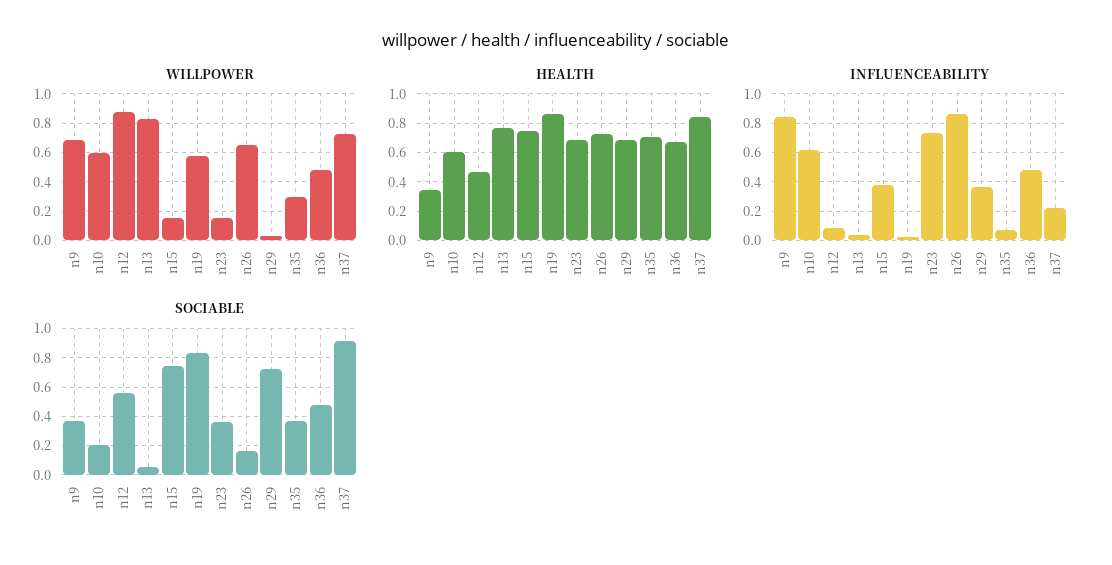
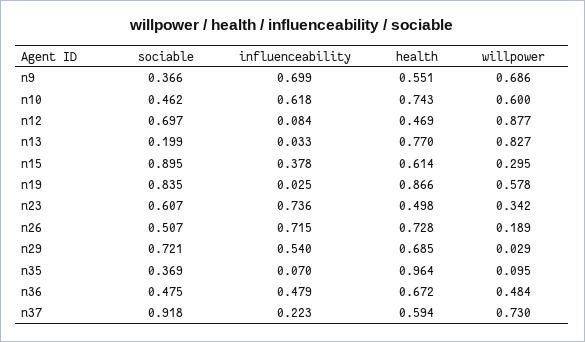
WILLPOWER, n15: 0.15 -> 0.295
WILLPOWER, n23: 0.15 -> 0.342
WILLPOWER, n26: 0.65 -> 0.189
WILLPOWER, n35: 0.3 -> 0.095
HEALTH, n9: 0.35 -> 0.551
HEALTH, n10: 0.6 -> 0.743
HEALTH, n15: 0.75 -> 0.614
HEALTH, n23: 0.7 -> 0.498
HEALTH, n35: 0.7 -> 0.964
HEALTH, n37: 0.85 -> 0.594
INFLUENCEABILITY, n9: 0.85 -> 0.699
INFLUENCEABILITY, n26: 0.85 -> 0.715
INFLUENCEABILITY, n29: 0.35 -> 0.54
SOCIABLE, n10: 0.2 -> 0.462
SOCIABLE, n12: 0.55 -> 0.697
SOCIABLE, n13: 0.05 -> 0.199
SOCIABLE, n15: 0.75 -> 0.895
SOCIABLE, n23: 0.35 -> 0.607
SOCIABLE, n26: 0.15 -> 0.507

